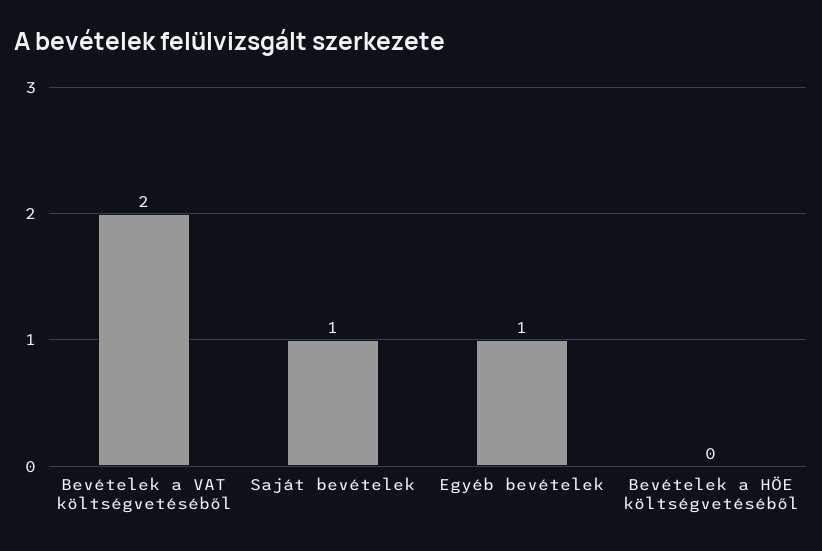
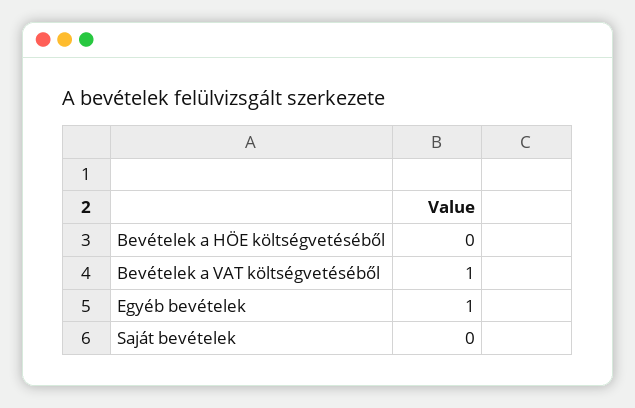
Bevételek a VAT költségvetéséből: 2 -> 1
Saját bevételek: 1 -> 0

